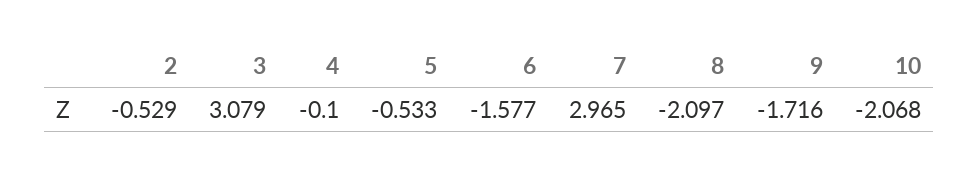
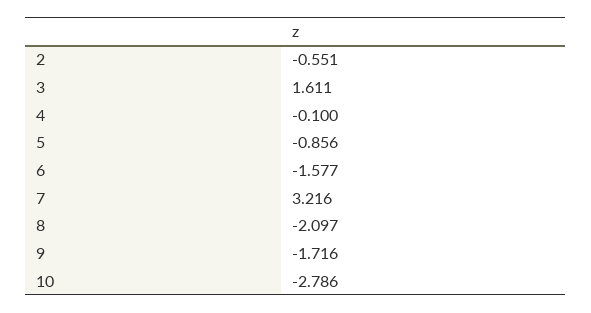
2: -0.529 -> -0.551
3: 3.079 -> 1.611
5: -0.533 -> -0.856
7: 2.965 -> 3.216
10: -2.068 -> -2.786

